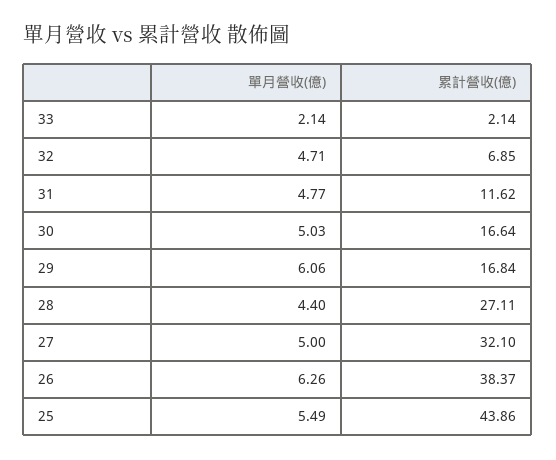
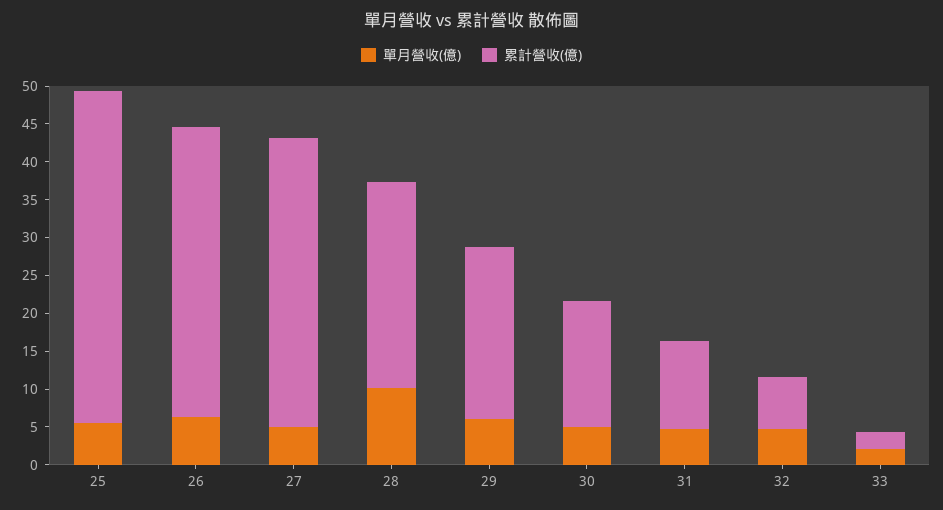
累計營收(億), 29: 16.84 -> 22.5
單月營收(億), 28: 4.4 -> 10
累計營收(億), 27: 32.1 -> 37.5

